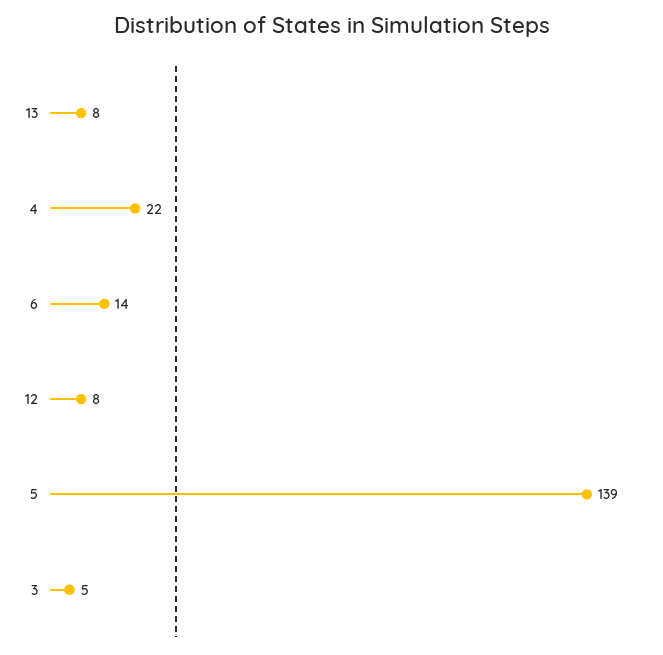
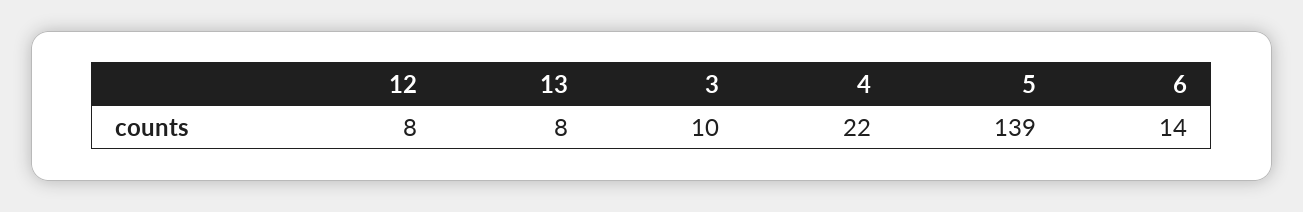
3: 5 -> 10

